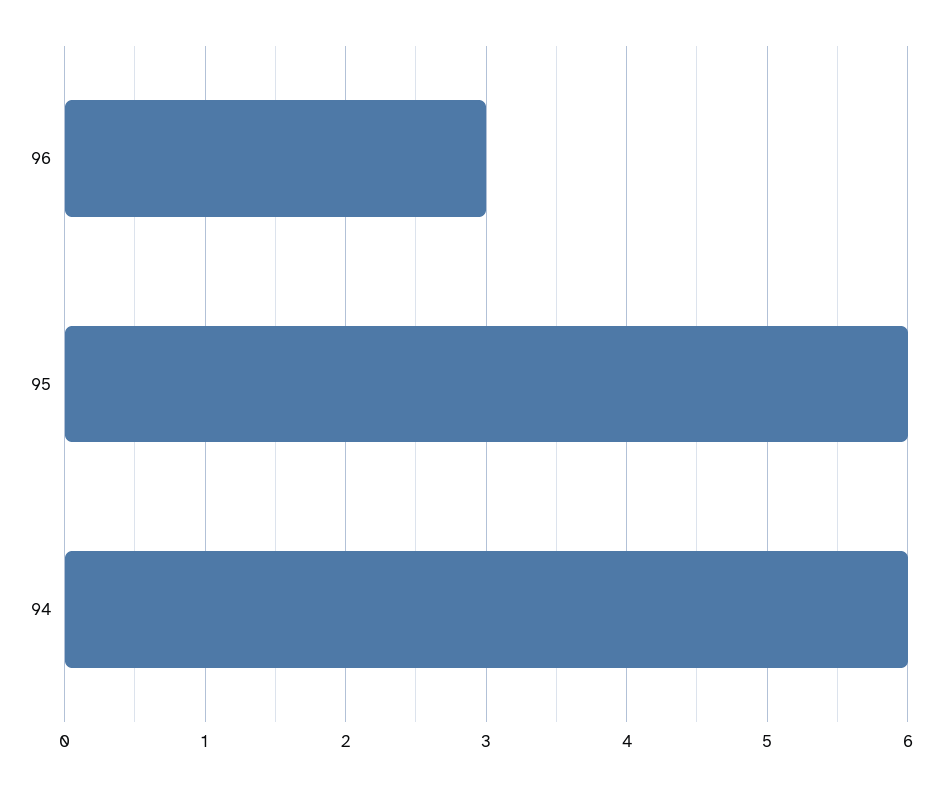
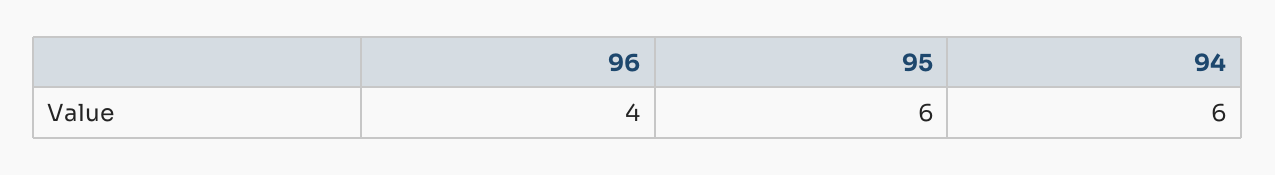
96: 3 -> 4

